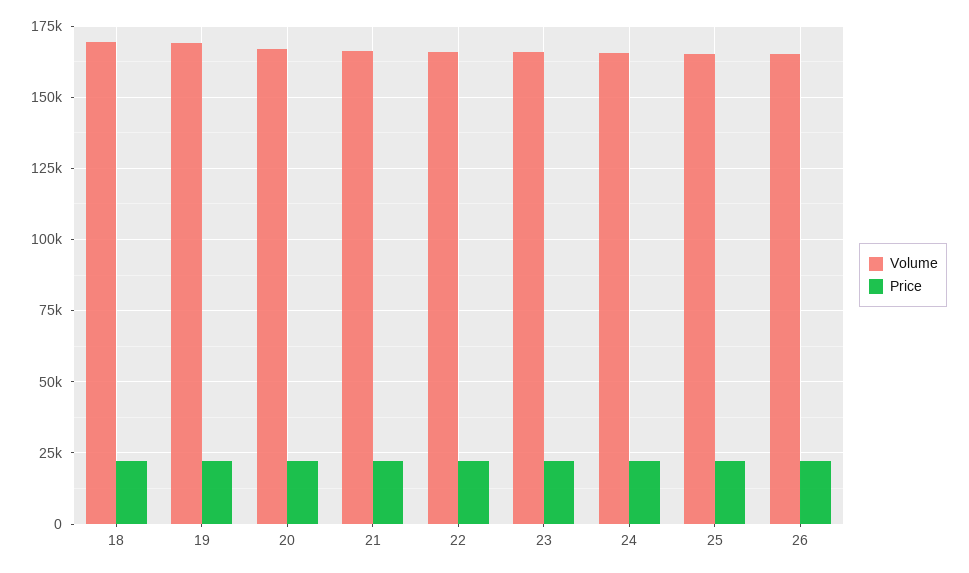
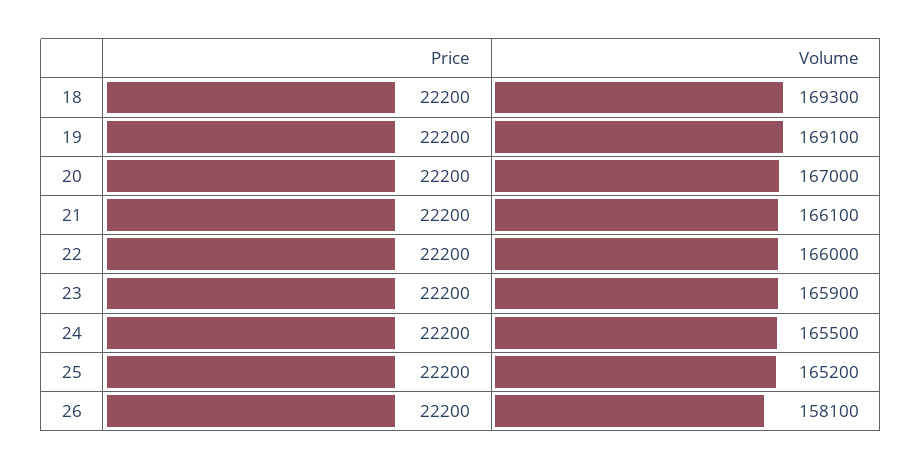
Volume, 26: 165000 -> 158100

